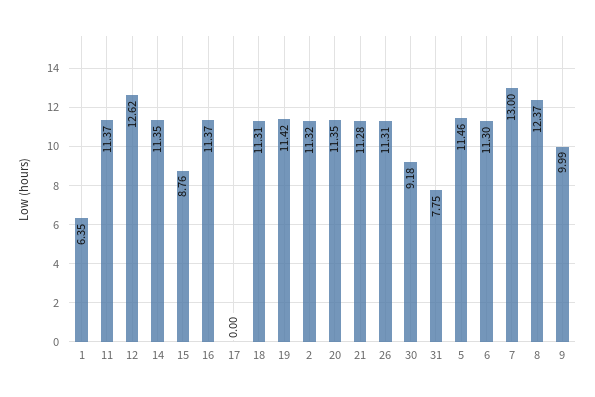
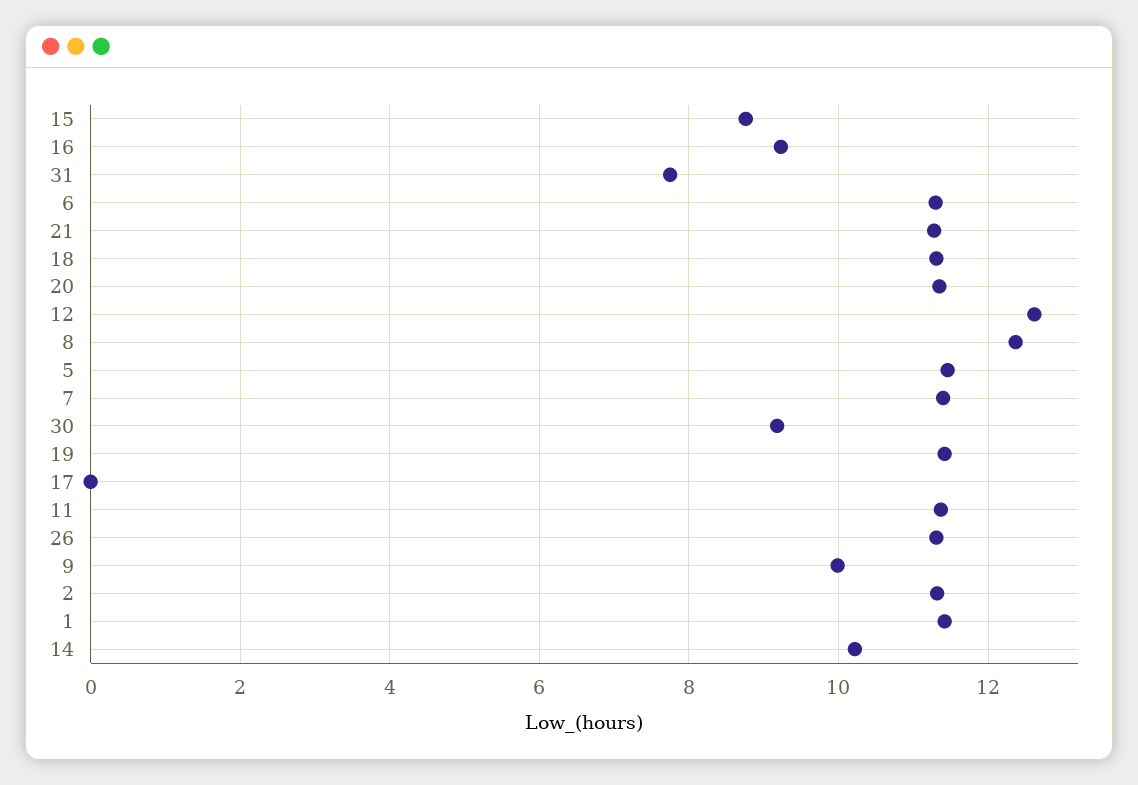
1: 6.35 -> 11.4
14: 11.35 -> 10.2
16: 11.37 -> 9.2
7: 13 -> 11.4

